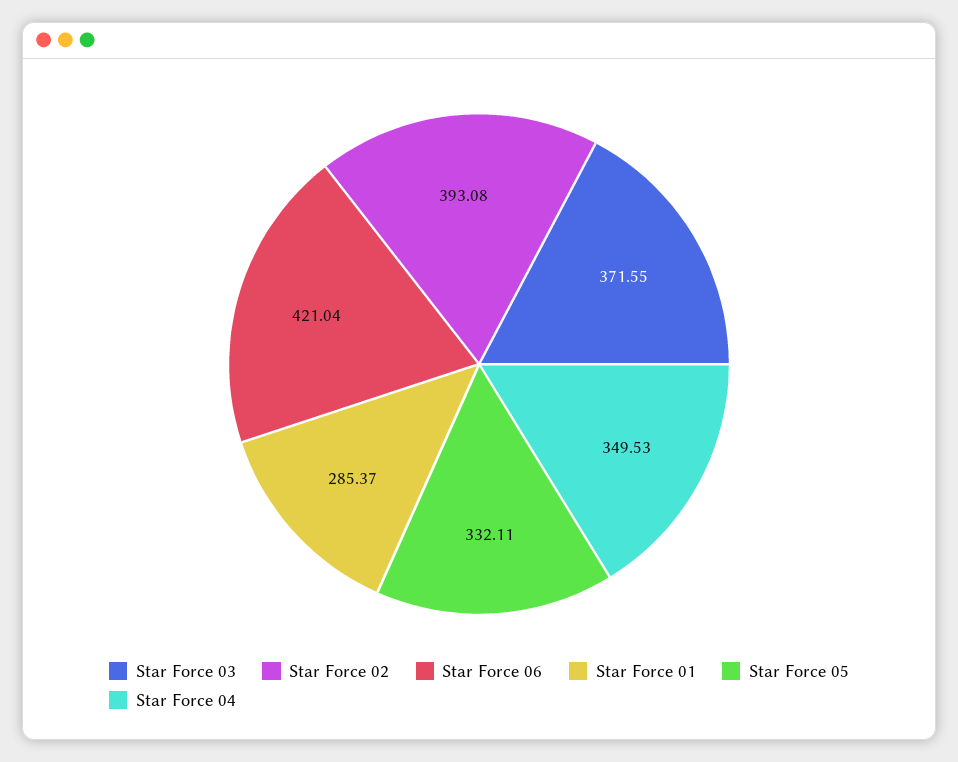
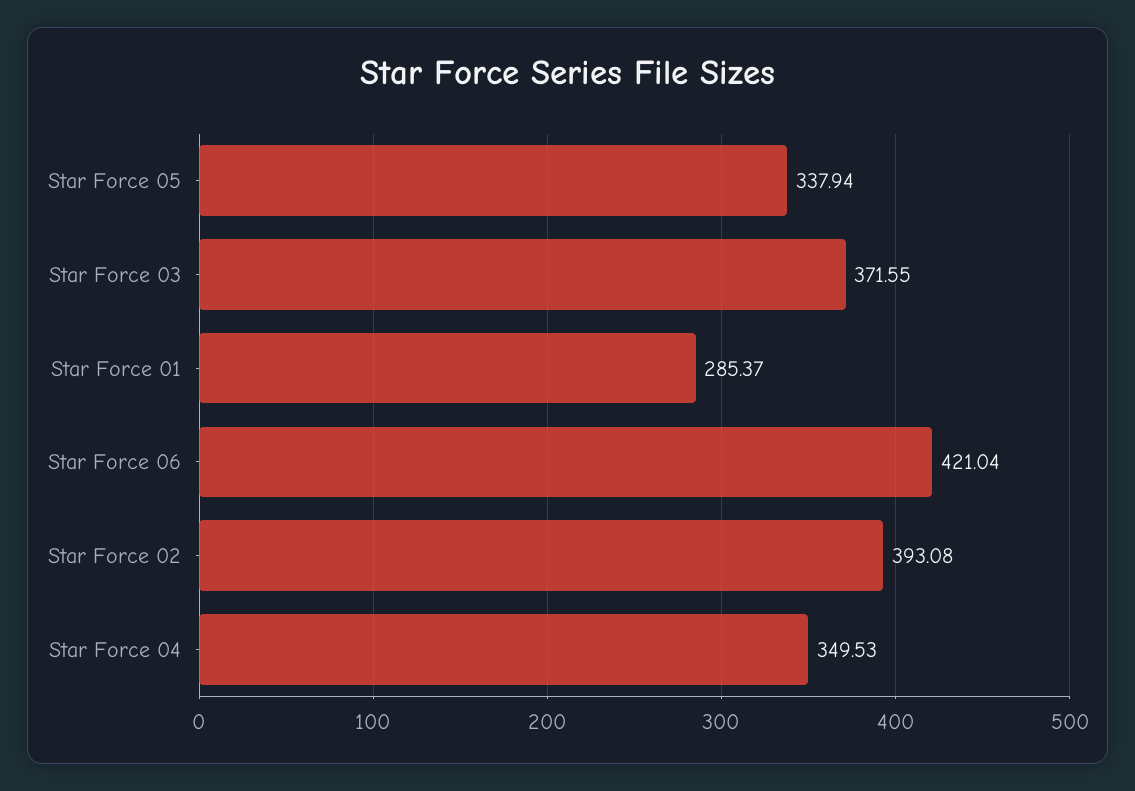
Star Force 05: 332.11 -> 337.94

